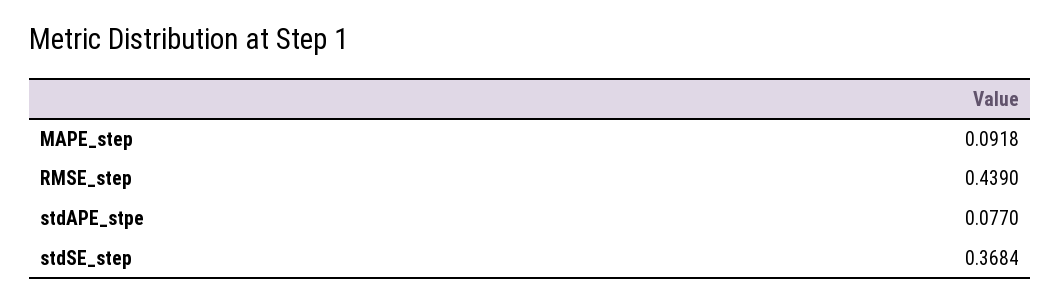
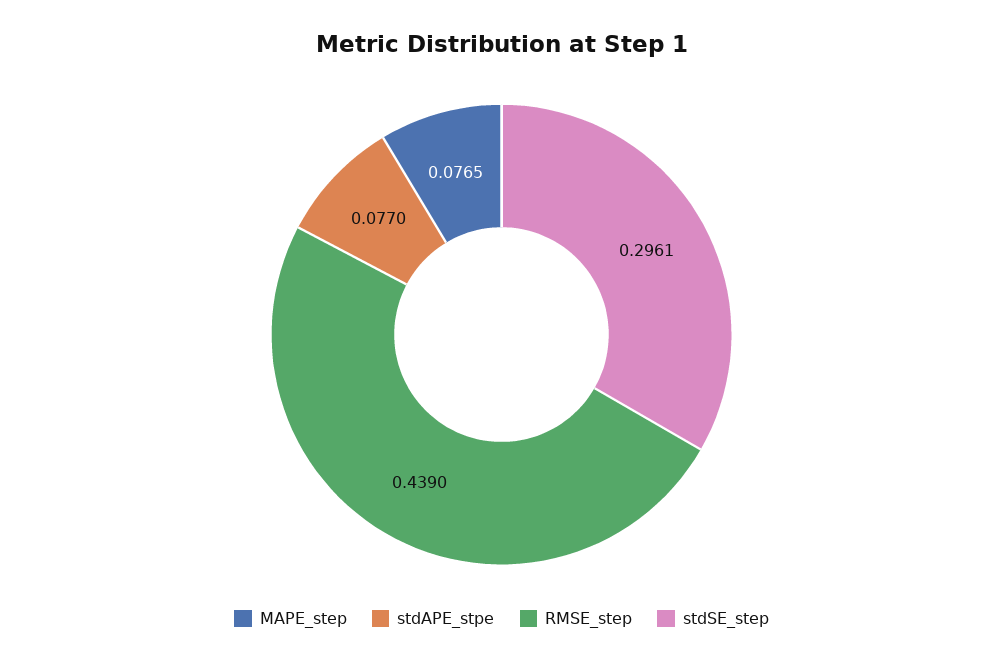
MAPE_step: 0.0918 -> 0.0765
stdSE_step: 0.3684 -> 0.2961

